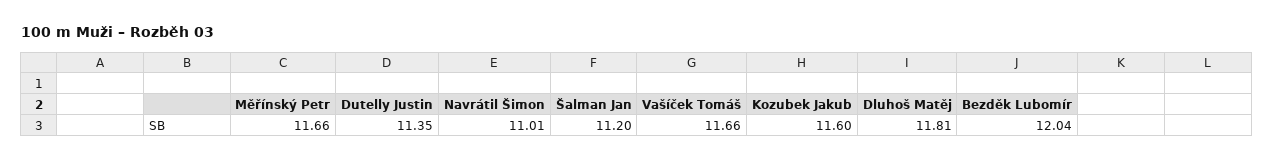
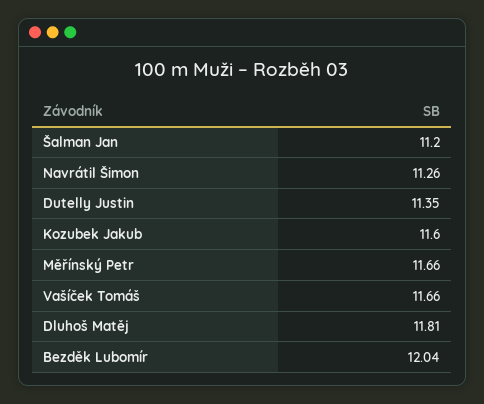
Navrátil Šimon: 11.01 -> 11.26

